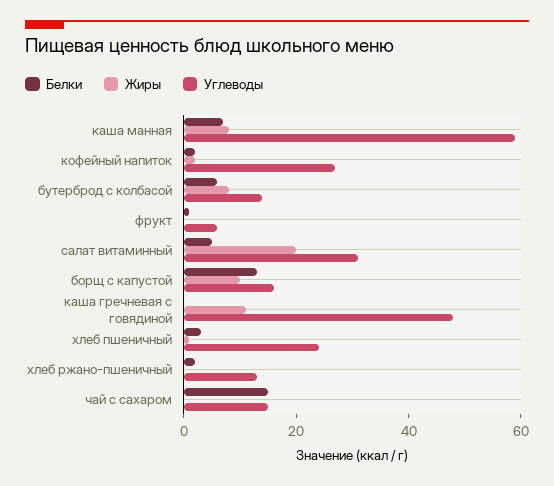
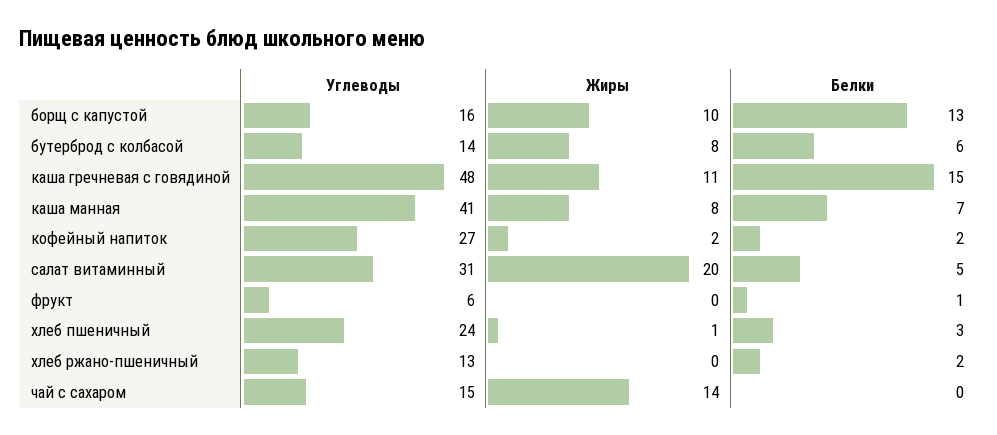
Углеводы, каша манная: 60 -> 41
Белки, каша гречневая с говядиной: 0 -> 15
Белки, чай с сахаром: 15 -> 0
Жиры, чай с сахаром: 0 -> 14

